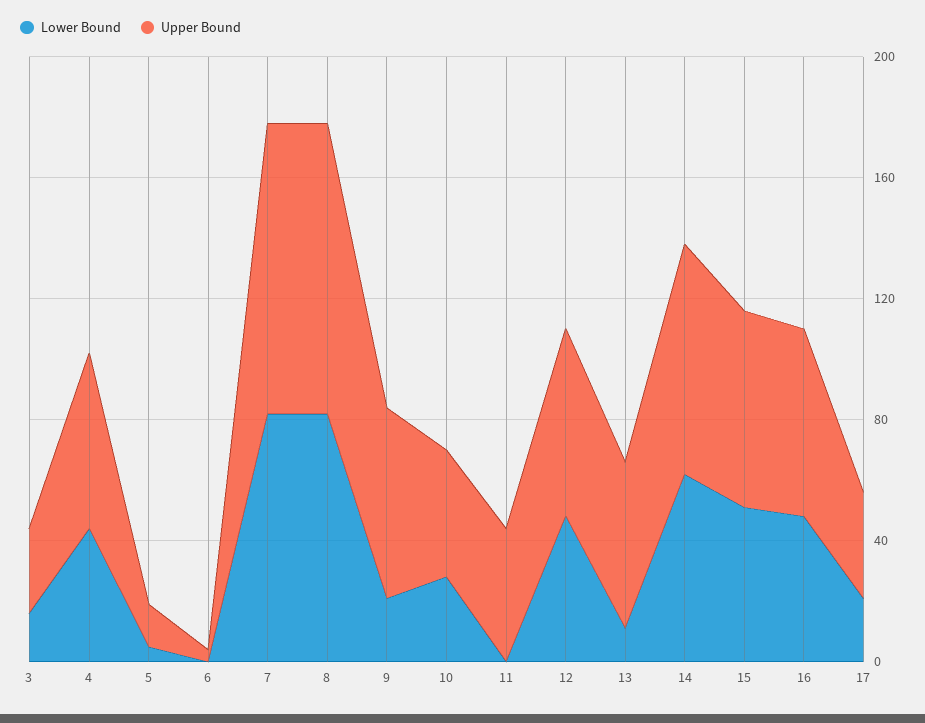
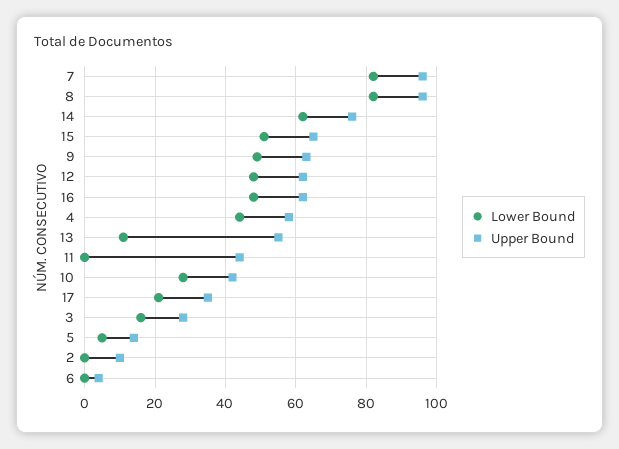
Lower Bound, 9: 20 -> 50
Lower Bound, 2: none -> 0
Upper Bound, 2: none -> 10

